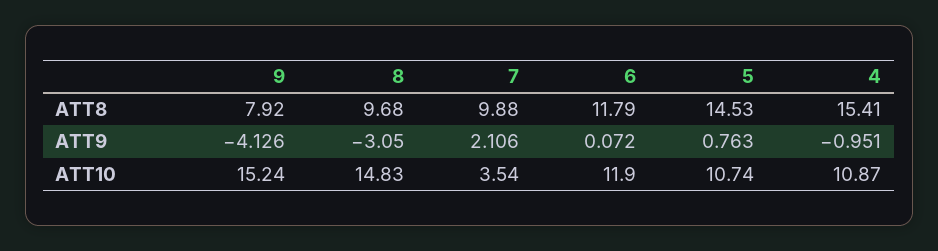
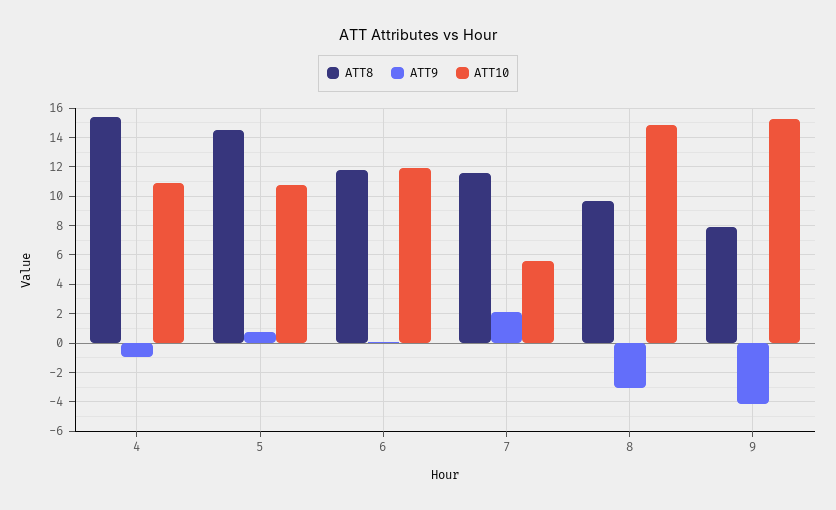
ATT8, 7: 9.88 -> 11.5
ATT10, 7: 3.54 -> 5.5

